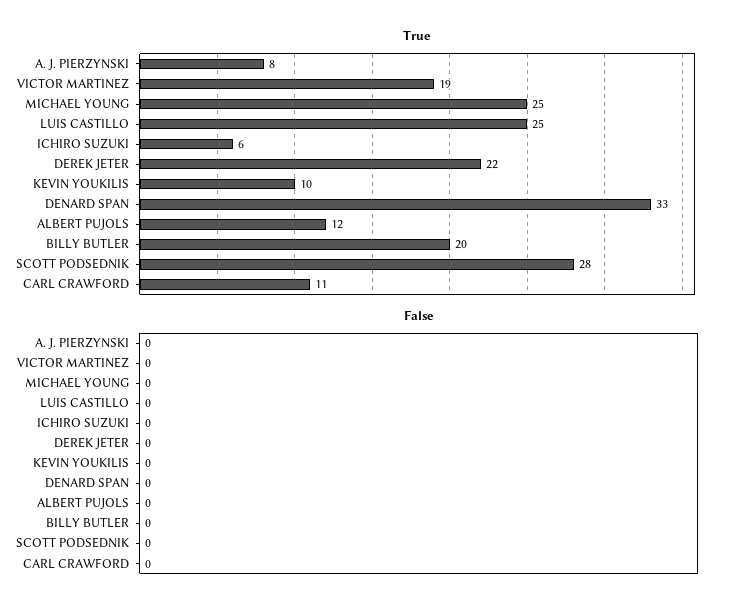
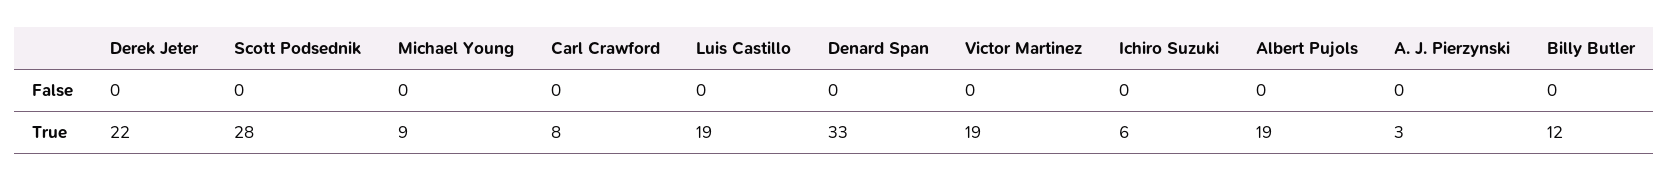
True, A. J. PIERZYNSKI: 8 -> 3
True, MICHAEL YOUNG: 25 -> 9
True, LUIS CASTILLO: 25 -> 19
True, KEVIN YOUKILIS: 10 -> none
True, ALBERT PUJOLS: 12 -> 19
True, BILLY BUTLER: 20 -> 12
True, CARL CRAWFORD: 11 -> 8
False, KEVIN YOUKILIS: 0 -> none

